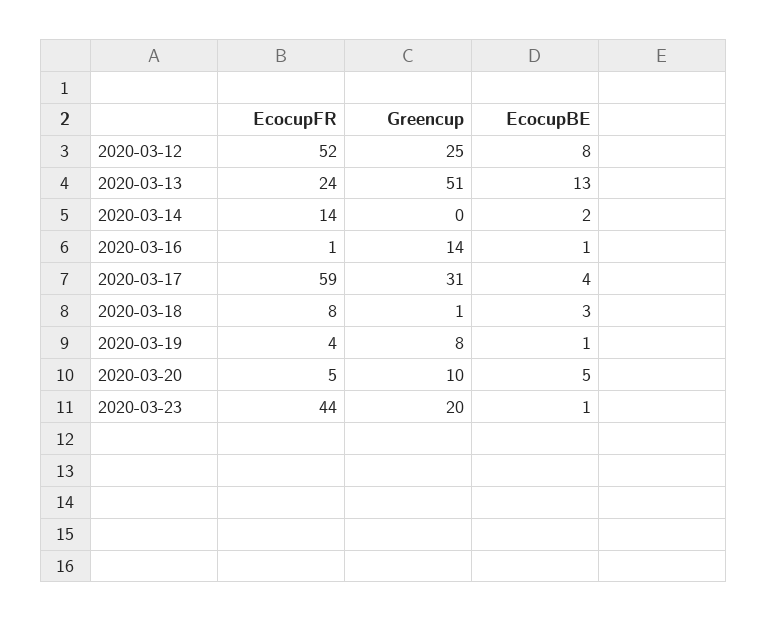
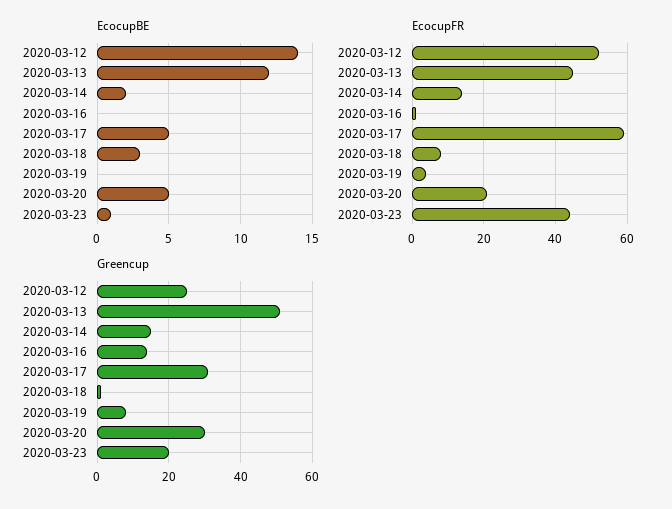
EcocupBE, 2020-03-12: 8 -> 14
EcocupFR, 2020-03-13: 24 -> 45
EcocupBE, 2020-03-13: 13 -> 12
Greencup, 2020-03-14: 0 -> 15
EcocupBE, 2020-03-16: 1 -> 0
EcocupBE, 2020-03-17: 4 -> 5
EcocupBE, 2020-03-19: 1 -> 0
EcocupFR, 2020-03-20: 5 -> 20
Greencup, 2020-03-20: 10 -> 30

